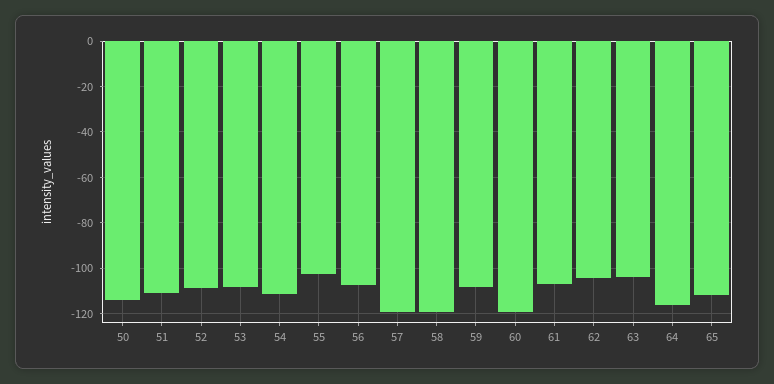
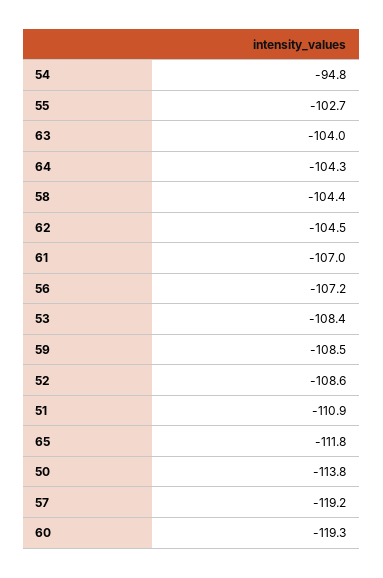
54: -110 -> -94.8
58: -120 -> -104.4
64: -115 -> -104.3

